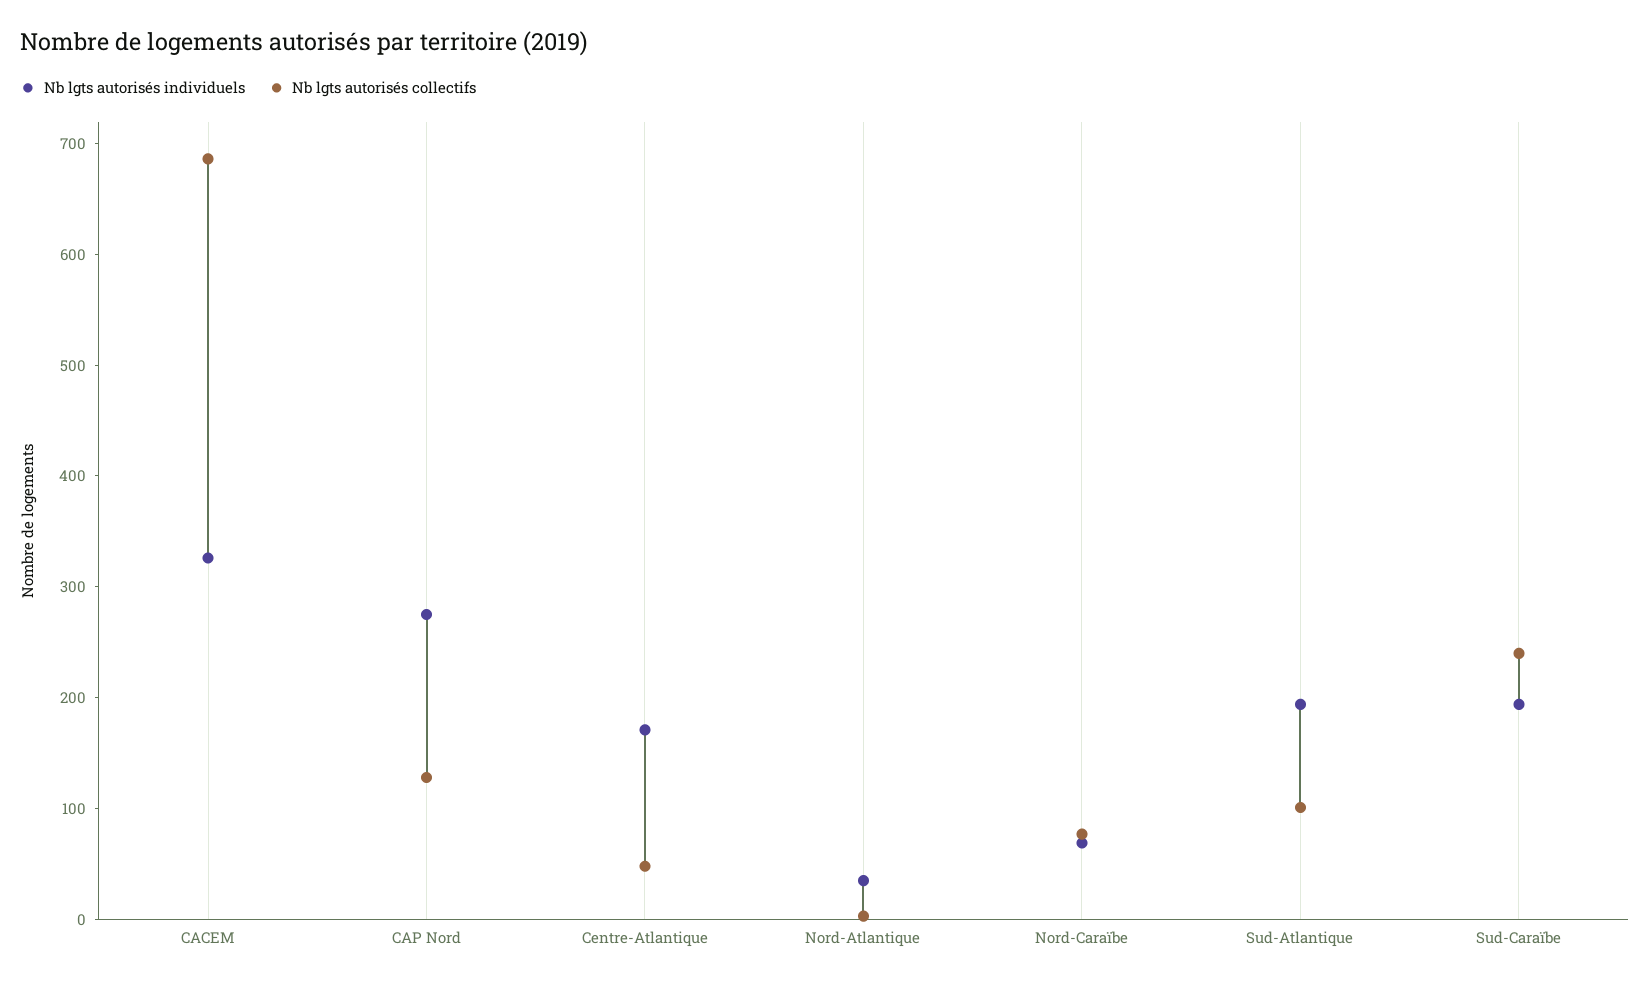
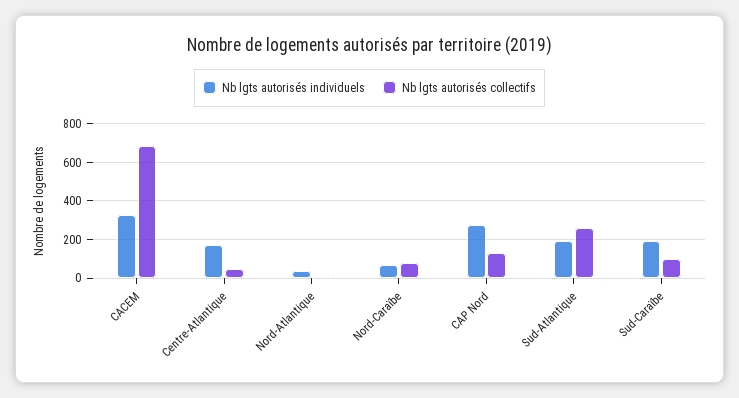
Nb lgts autorisés collectifs, Sud-Atlantique: 100 -> 250
Nb lgts autorisés collectifs, Sud-Caraïbe: 240 -> 100

